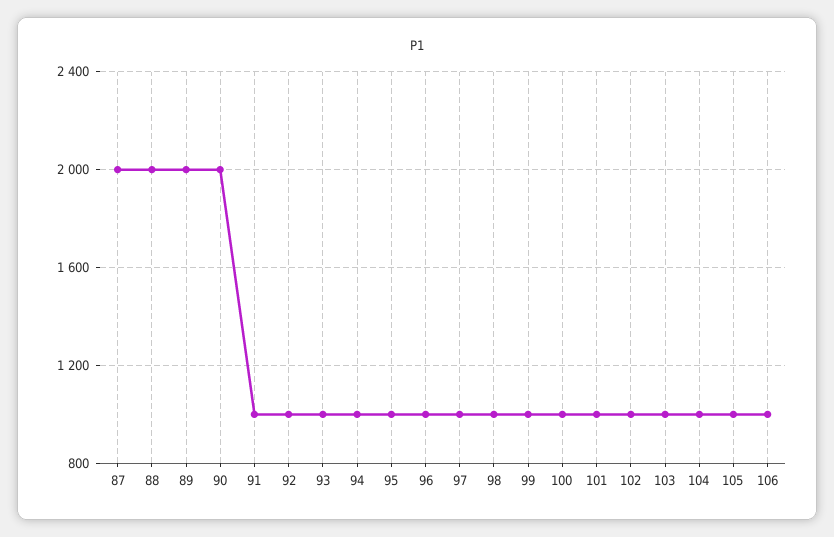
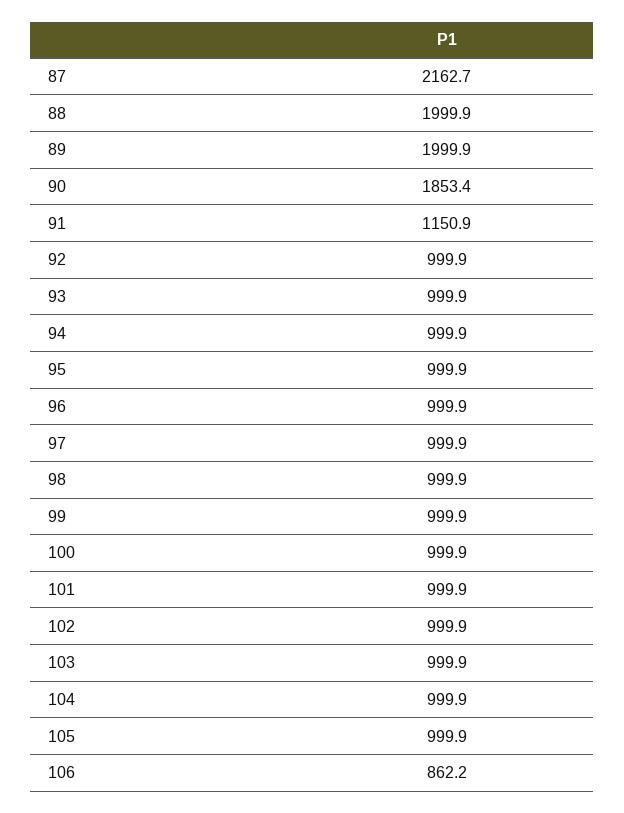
87: 2000 -> 2162.7
90: 2000 -> 1853.4
91: 1000 -> 1150.9
106: 1000 -> 862.2

